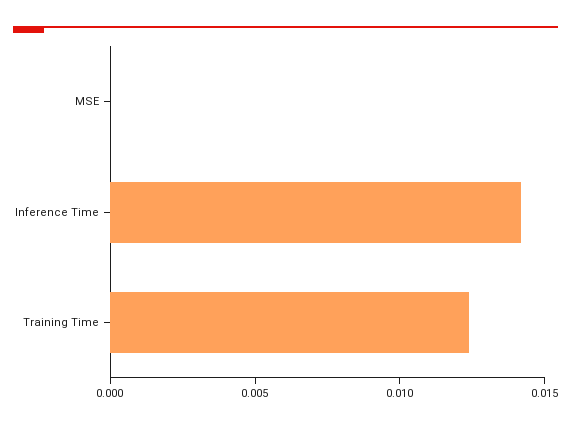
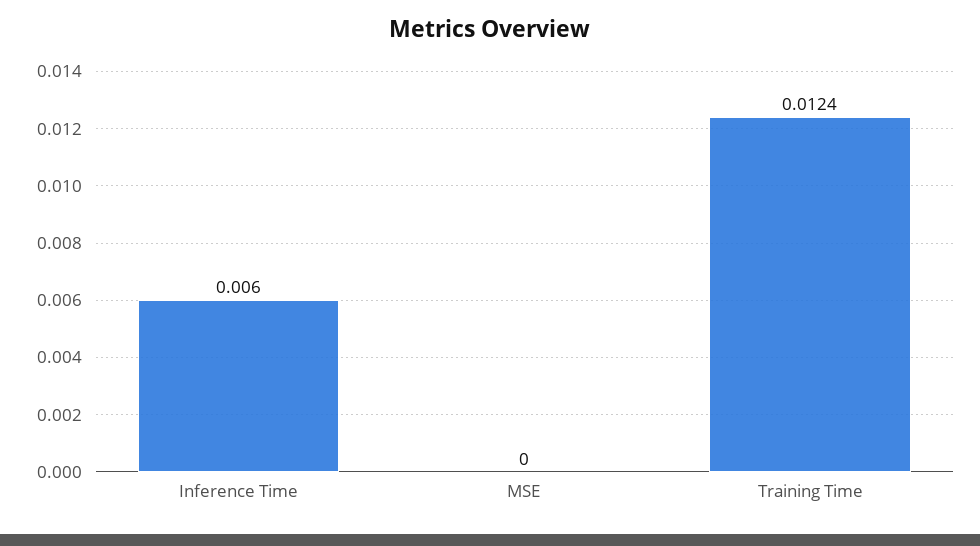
Inference Time: 0.014 -> 0.006

